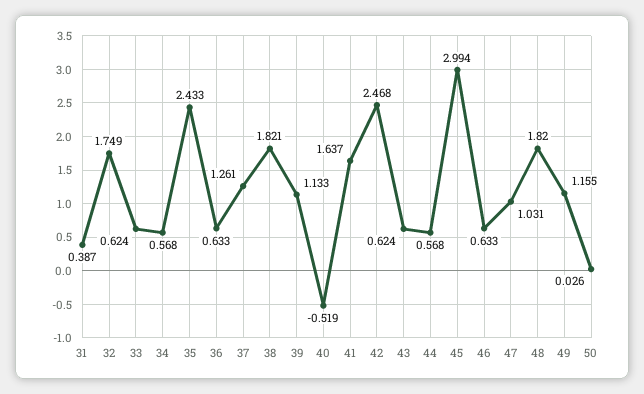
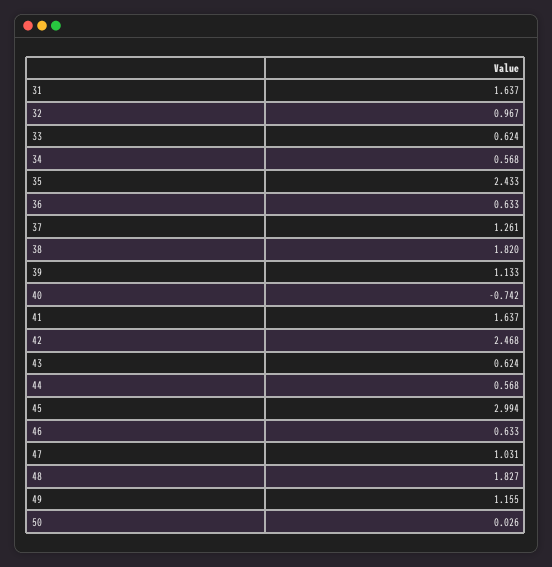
31: 0.387 -> 1.637
32: 1.749 -> 0.967
38: 1.821 -> 1.82
40: -0.519 -> -0.742
48: 1.82 -> 1.827

